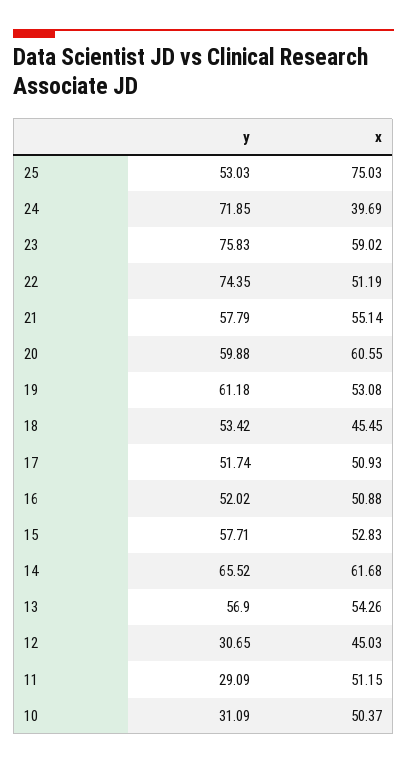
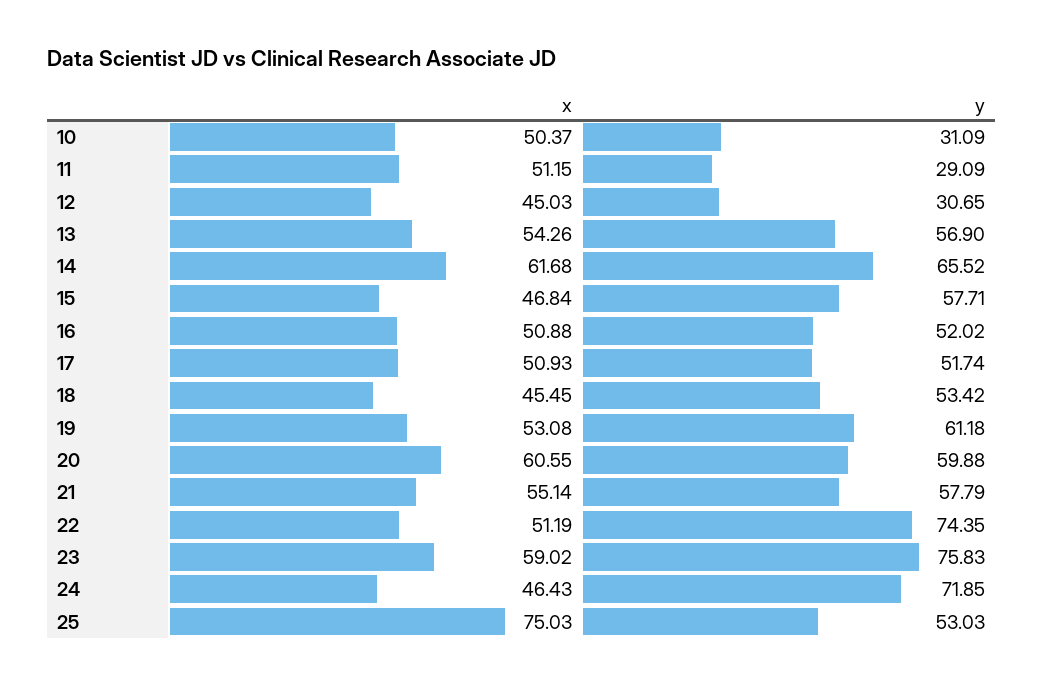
x, 24: 39.69 -> 46.43
x, 15: 52.83 -> 46.84

